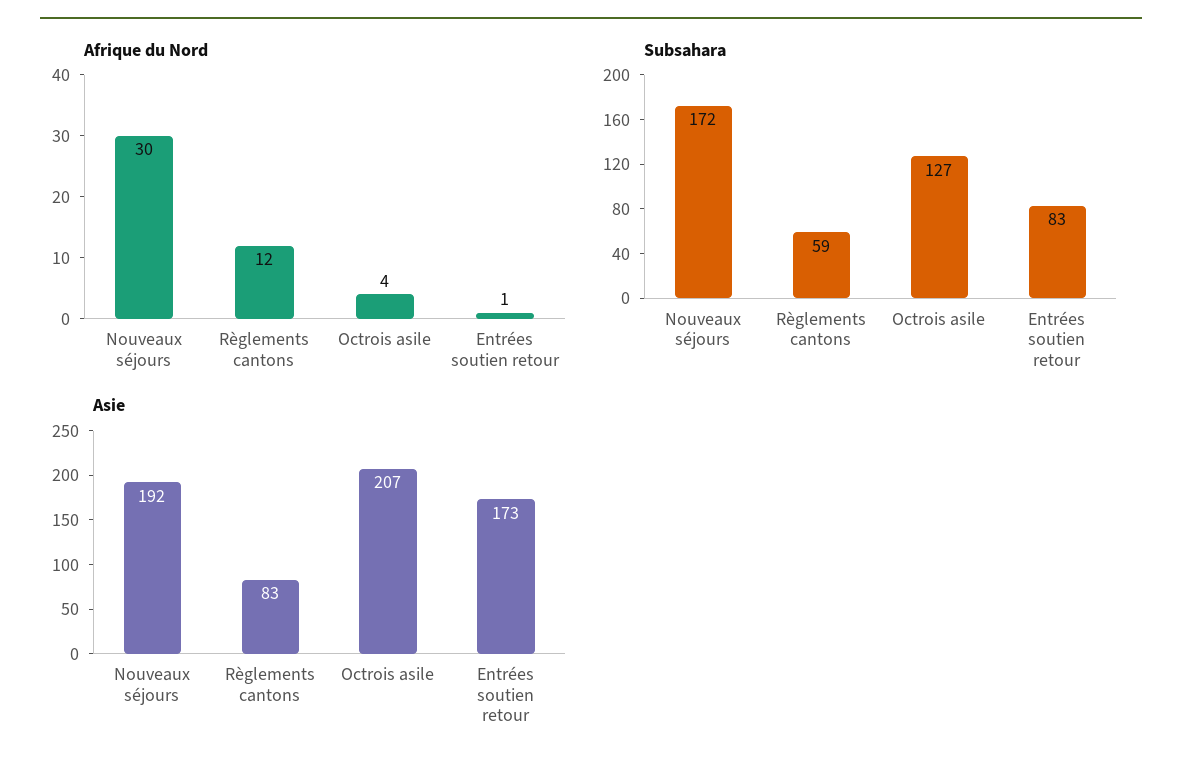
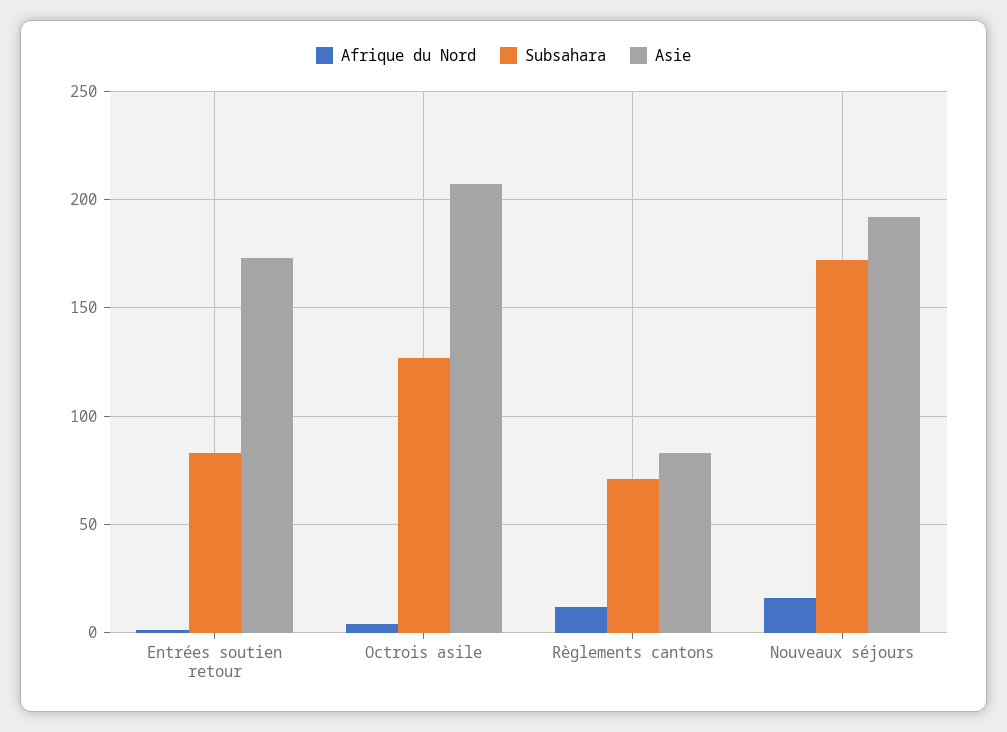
Afrique du Nord, Nouveaux séjours: 30 -> 15
Subsahara, Règlements cantons: 59 -> 70

